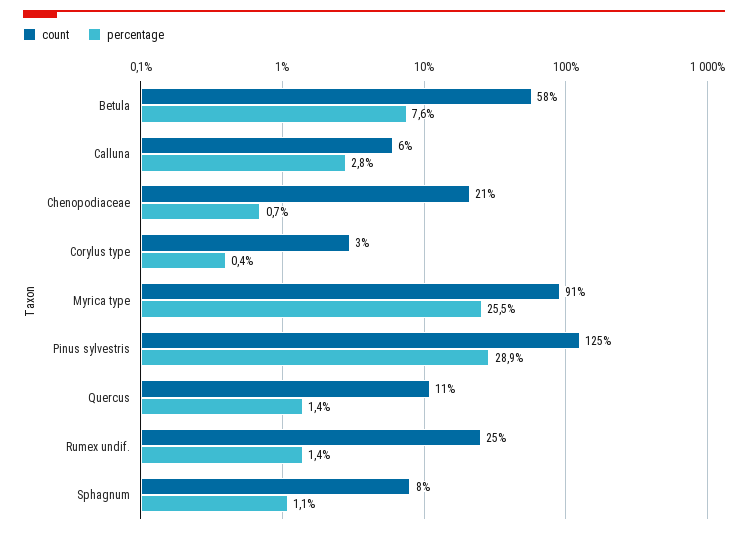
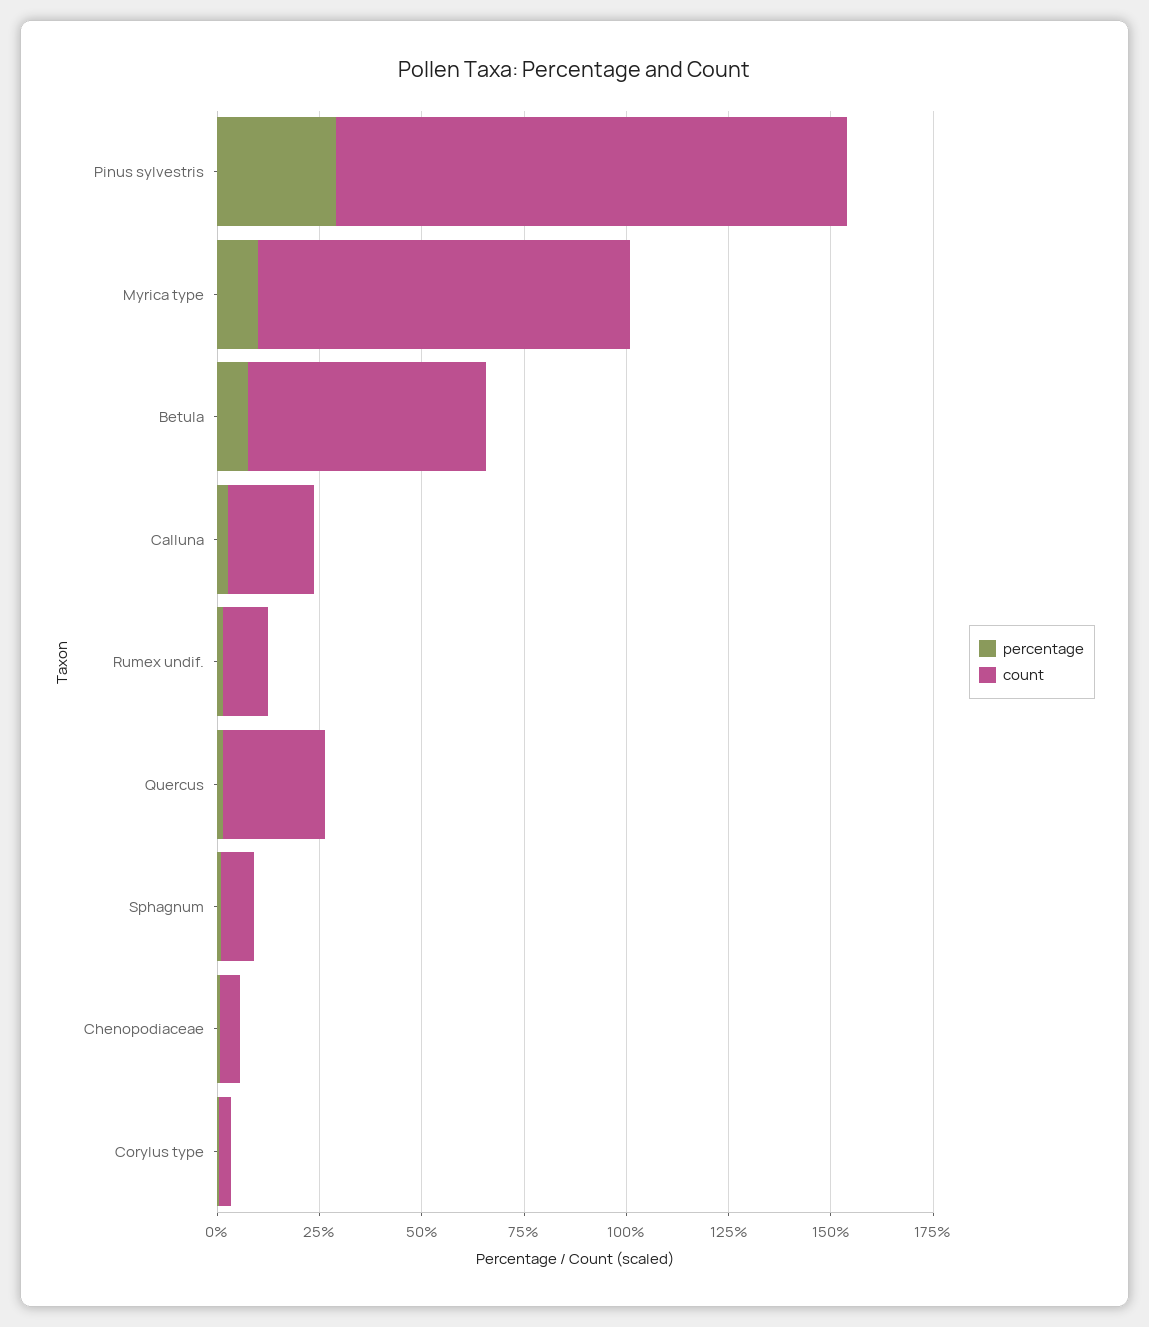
count, Calluna: 6 -> 20
count, Chenopodiaceae: 21 -> 5
percentage, Myrica type: 25.5 -> 10
count, Quercus: 11 -> 25
count, Rumex undif.: 25 -> 10

